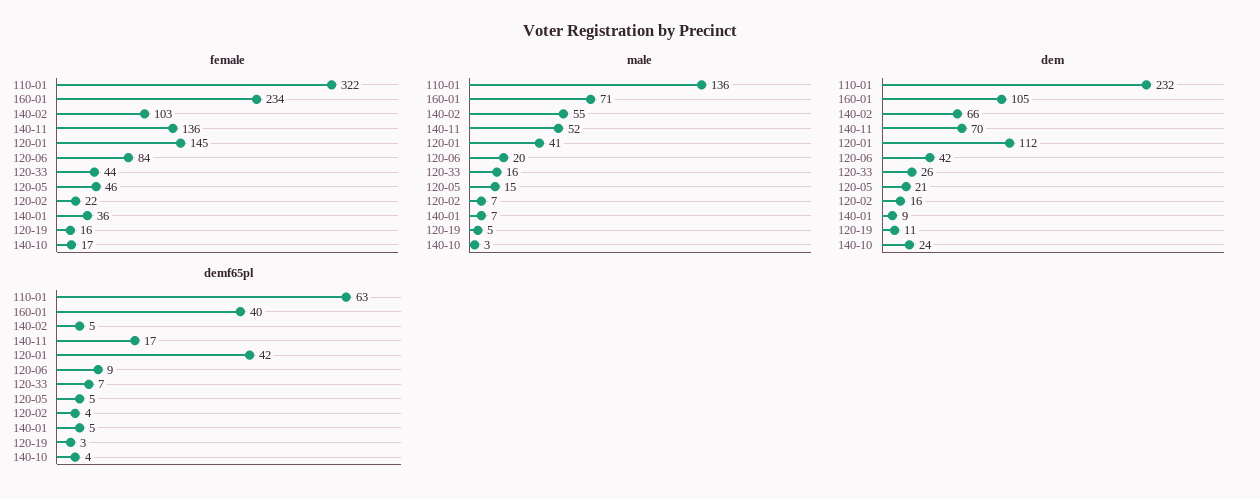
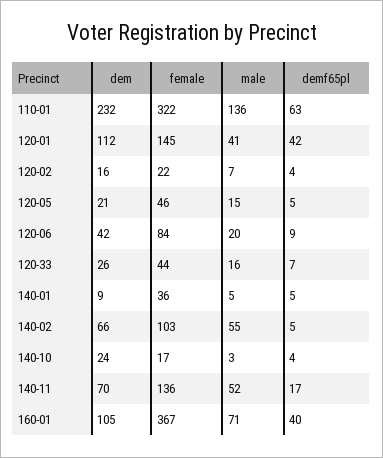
female, 160-01: 234 -> 367
female, 120-19: 16 -> none
male, 140-01: 7 -> 5
male, 120-19: 5 -> none
dem, 120-19: 11 -> none
demf65pl, 120-19: 3 -> none

